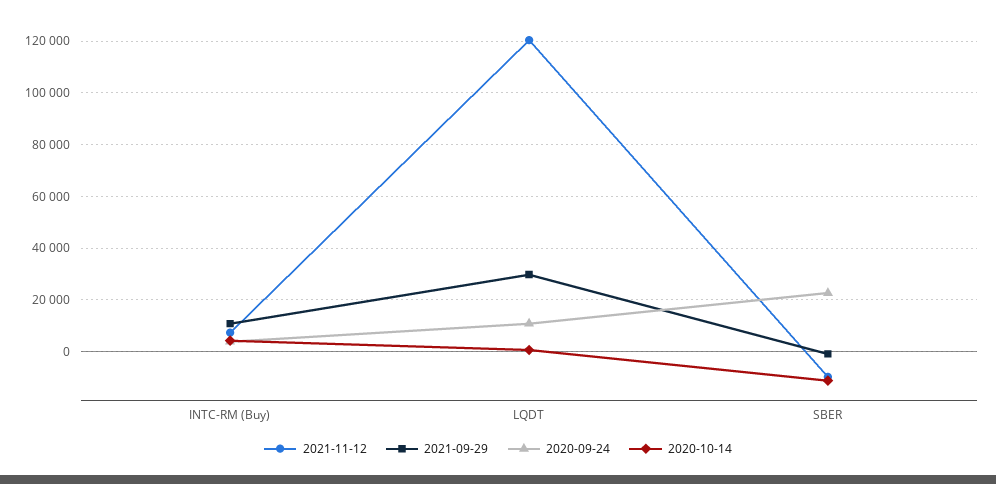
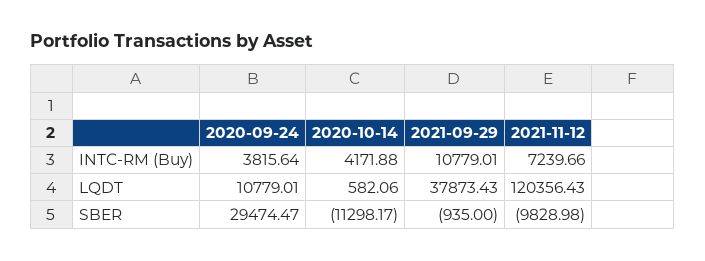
2021-09-29, LQDT: 30000 -> 37873.43
2020-09-24, SBER: 22500 -> 29474.47

